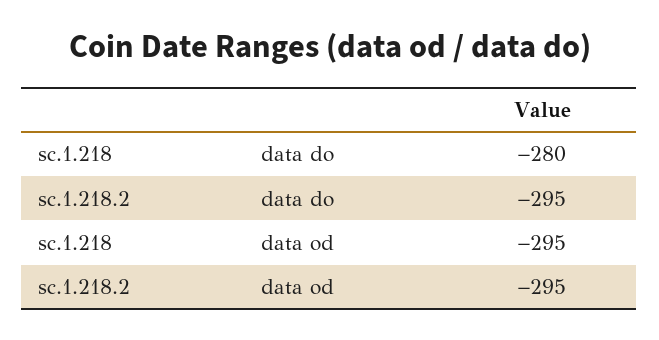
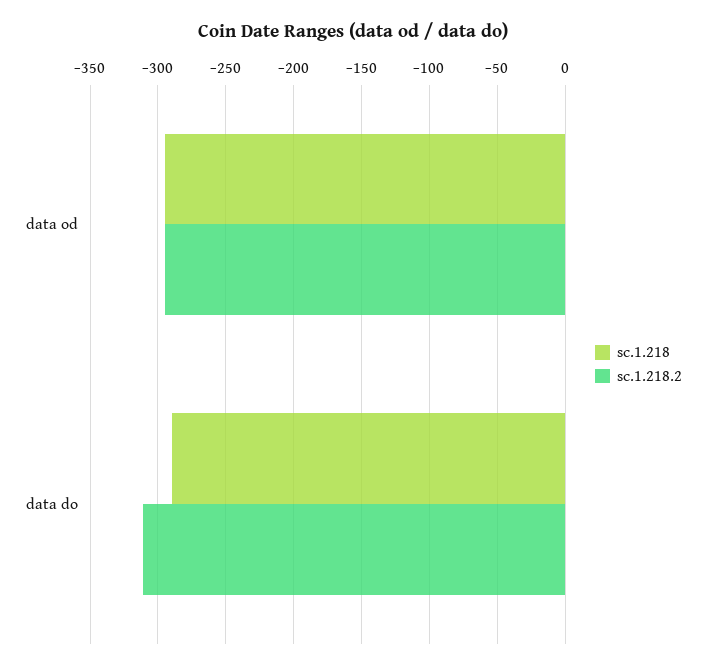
sc.1.218, data do: -280 -> -290
sc.1.218.2, data do: -295 -> -310

